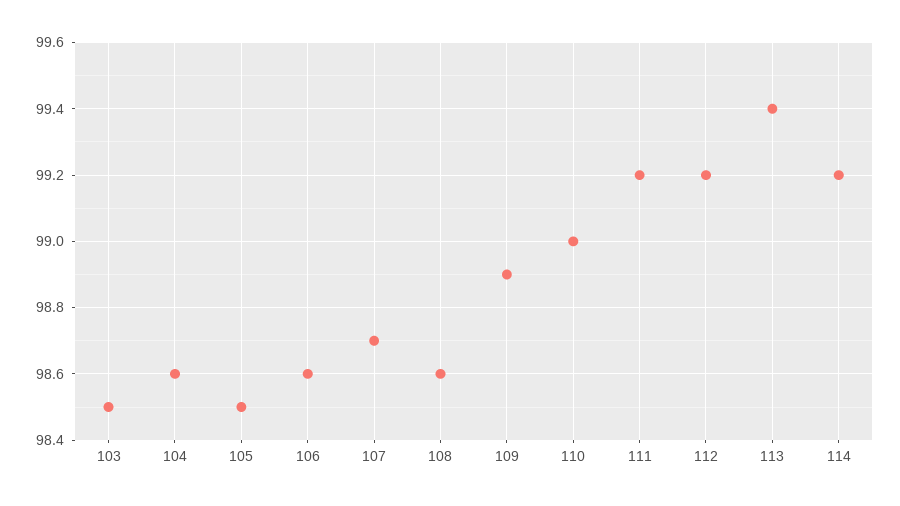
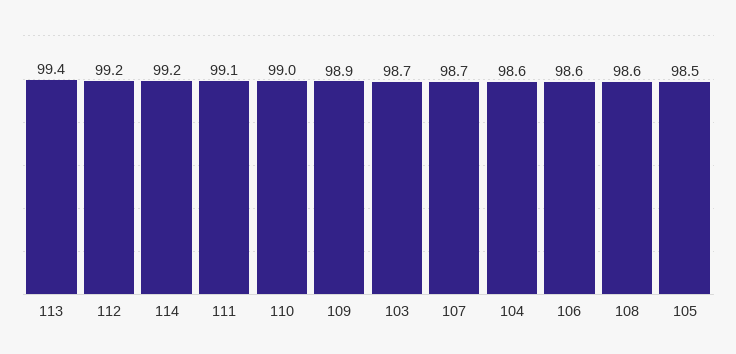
103: 98.5 -> 98.7
111: 99.2 -> 99.1

